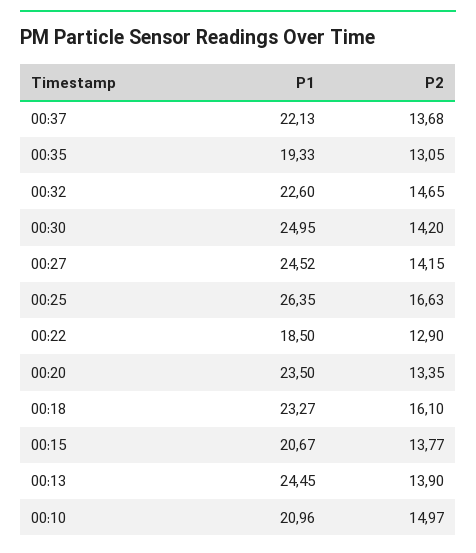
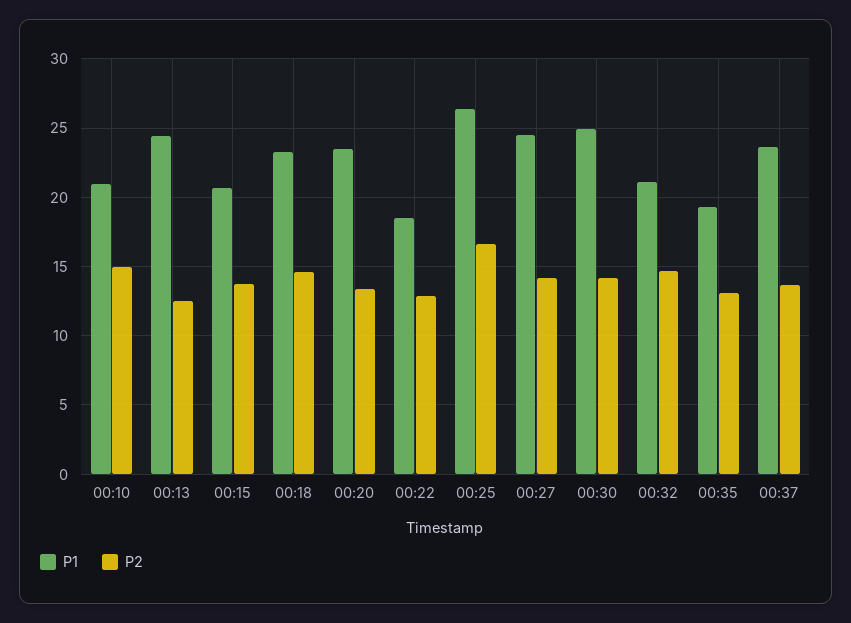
P1, 00:37: 22.13 -> 23.5
P1, 00:32: 22.6 -> 21
P2, 00:18: 16.1 -> 14.5
P2, 00:13: 13.9 -> 12.5

